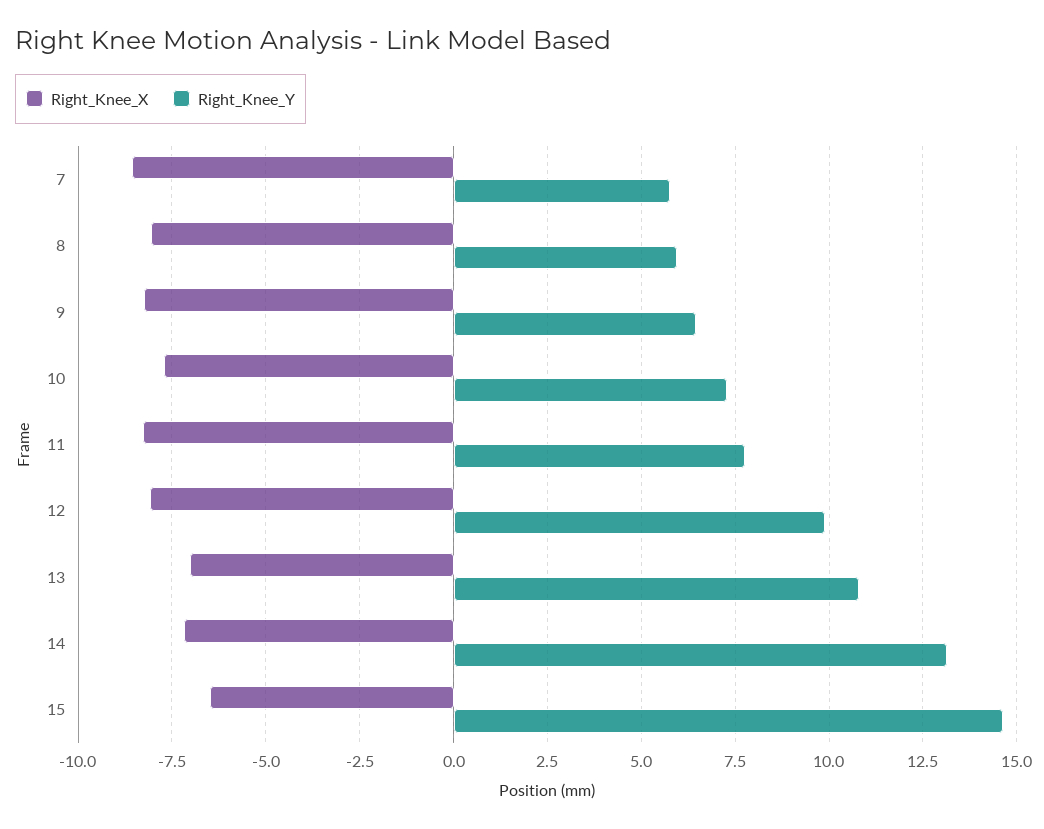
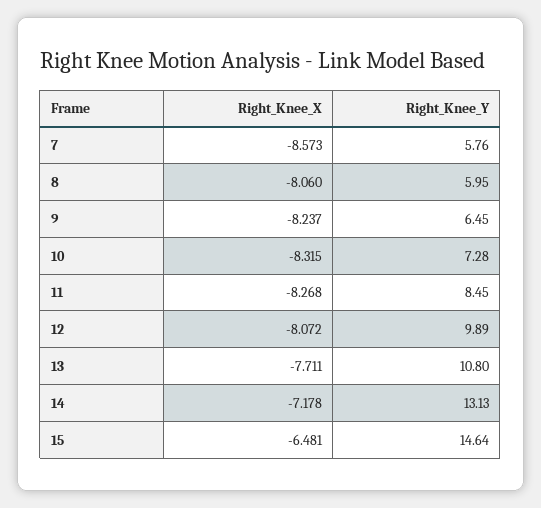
Right_Knee_X, 10: -7.75 -> -8.315
Right_Knee_Y, 11: 7.75 -> 8.45
Right_Knee_X, 13: -7 -> -7.711

